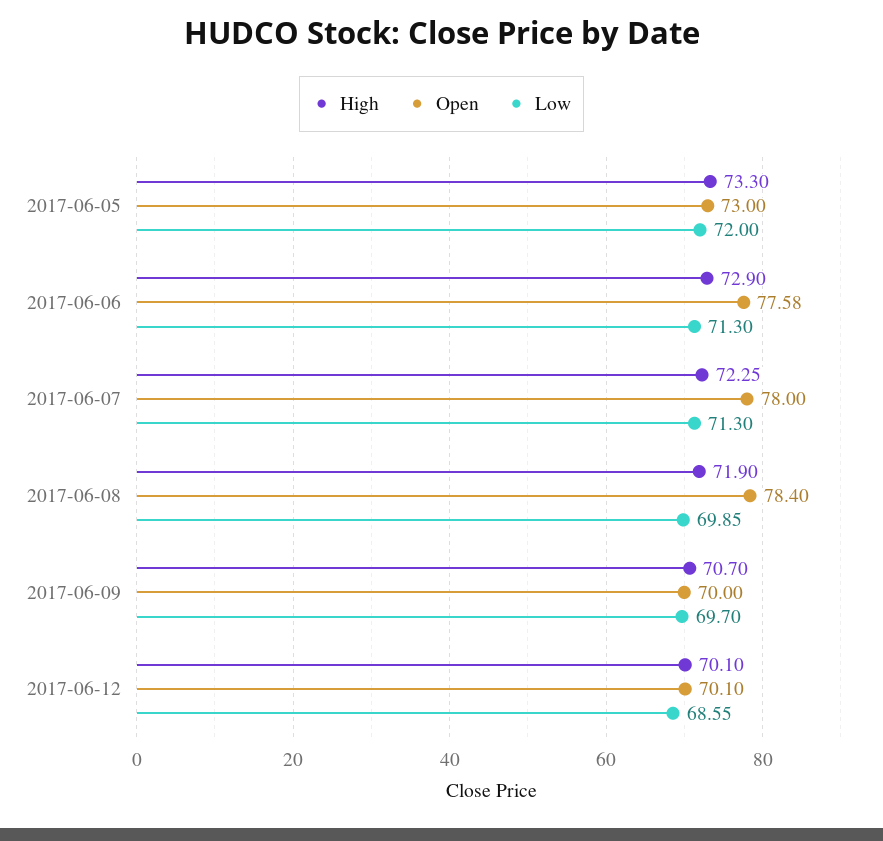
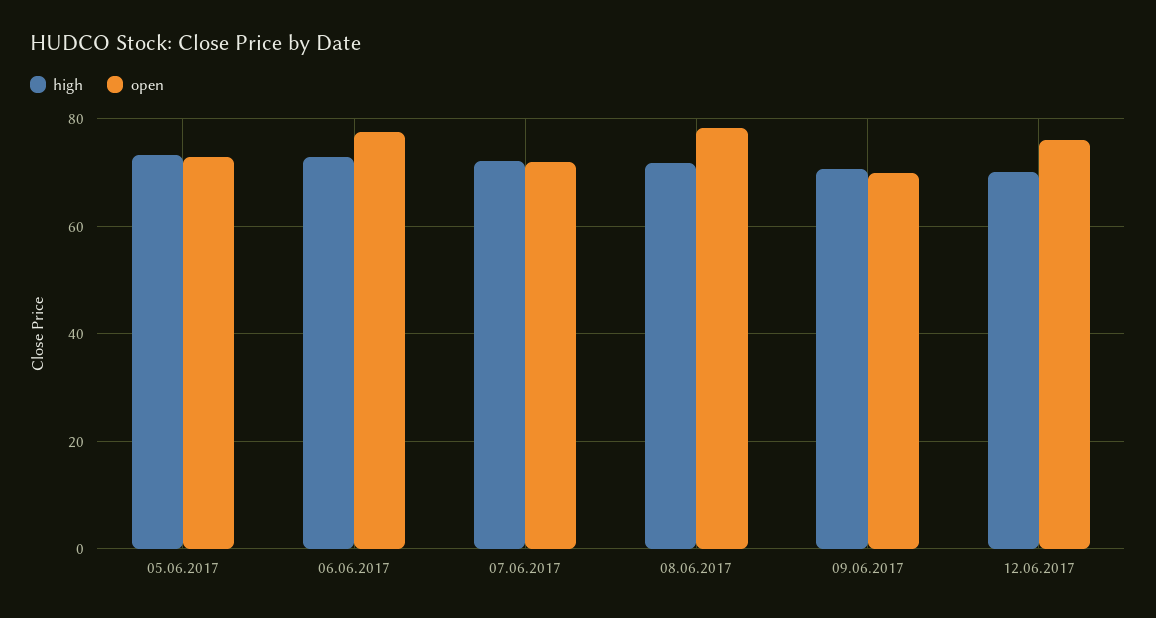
Low, 2017-06-05: 72 -> none
Low, 2017-06-06: 71.3 -> none
Open, 2017-06-07: 78 -> 72
Low, 2017-06-07: 71.3 -> none
Low, 2017-06-08: 69.85 -> none
Low, 2017-06-09: 69.7 -> none
Open, 2017-06-12: 70.1 -> 76
Low, 2017-06-12: 68.55 -> none

